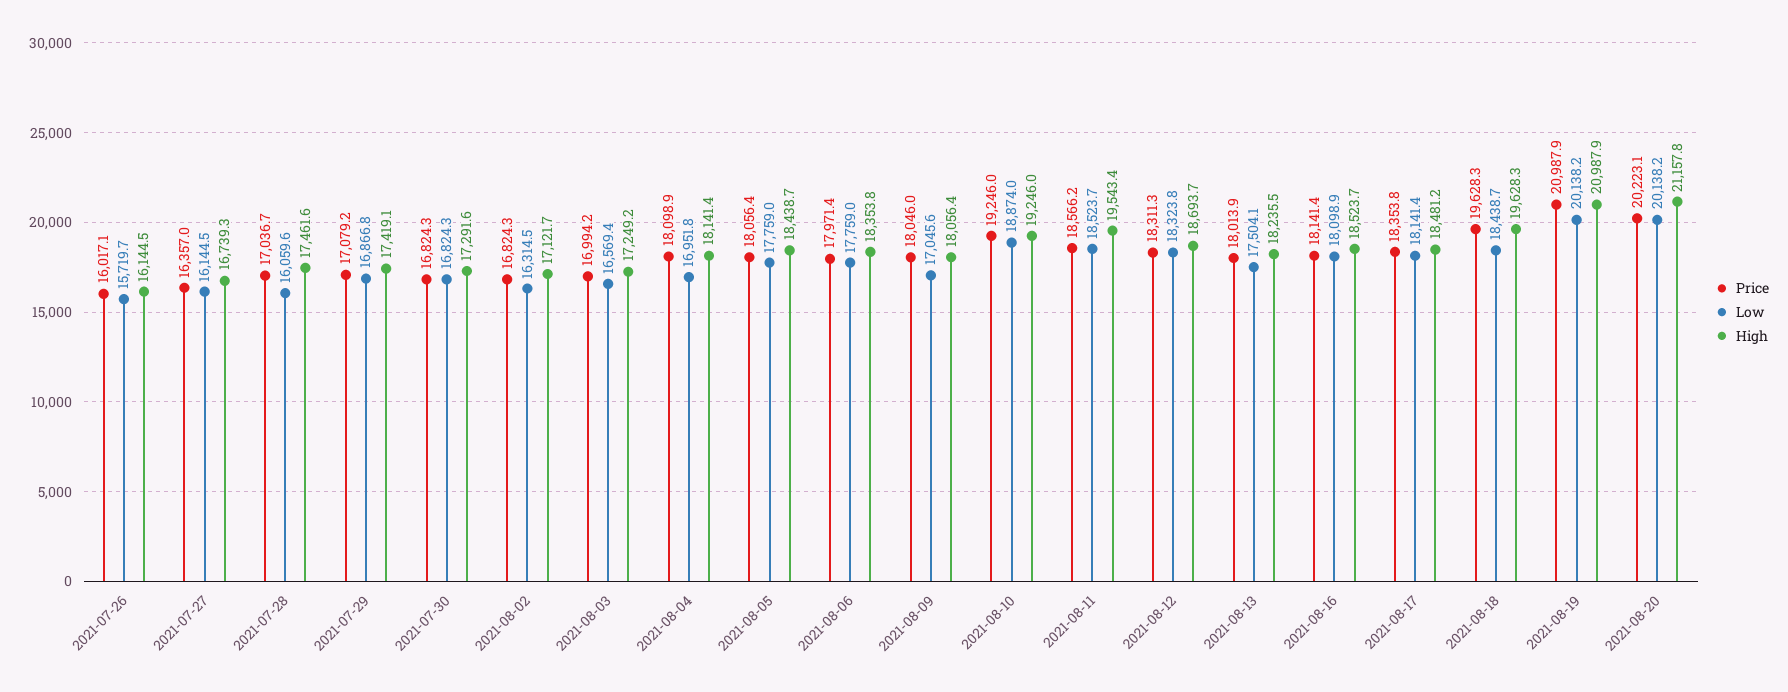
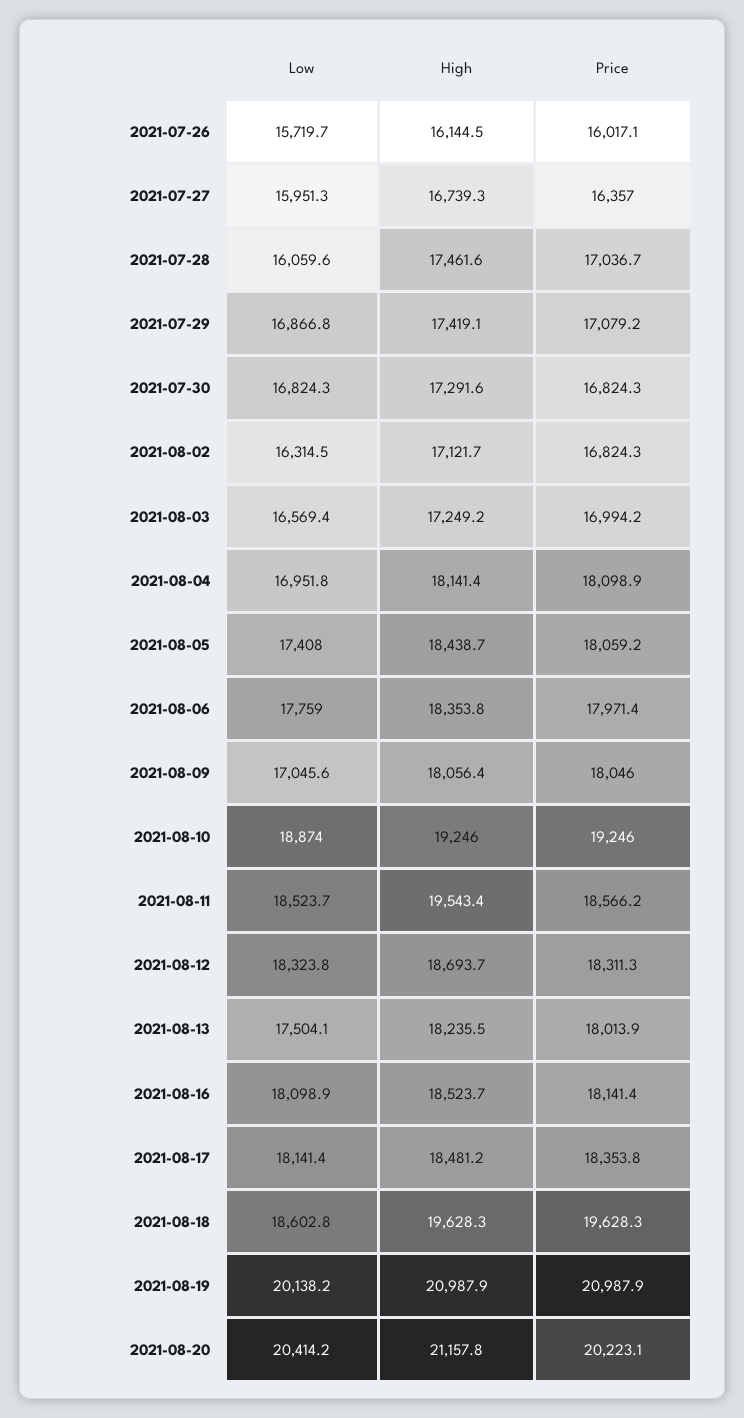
Low, 2021-07-27: 16144.5 -> 15951.3
Price, 2021-08-05: 18056.4 -> 18059.2
Low, 2021-08-05: 17759 -> 17408
Low, 2021-08-18: 18438.7 -> 18602.8
Low, 2021-08-20: 20138.2 -> 20414.2

